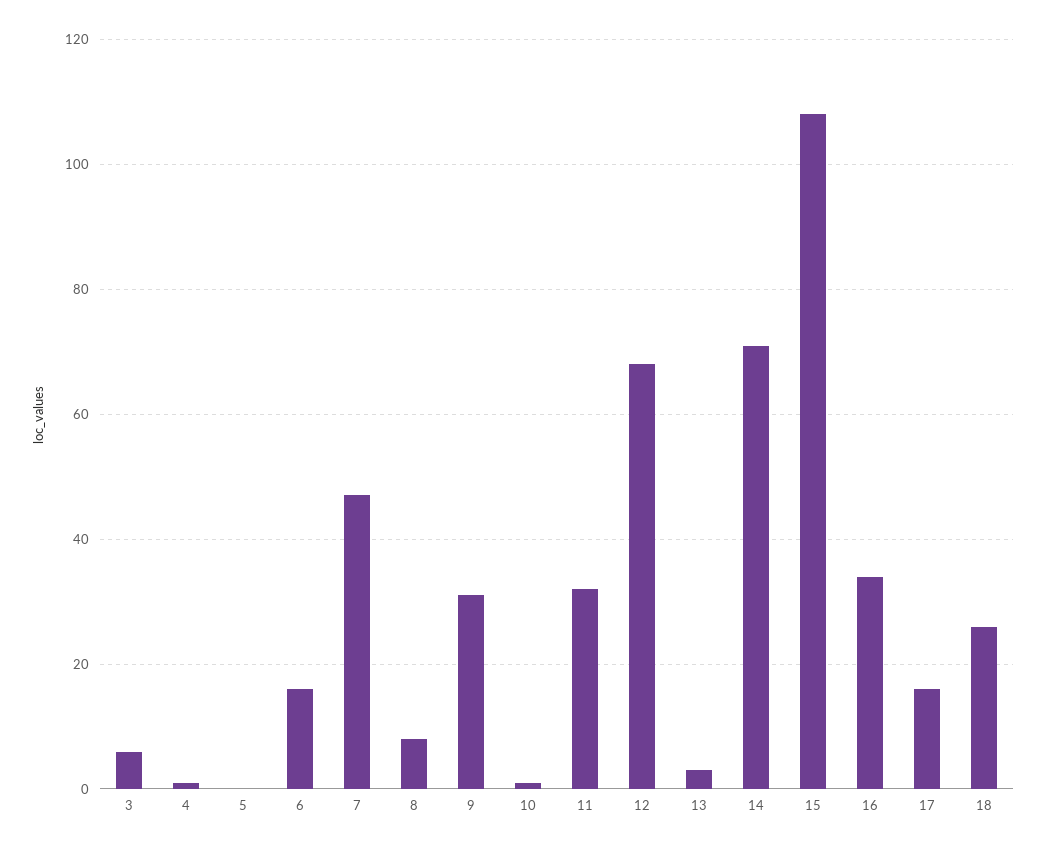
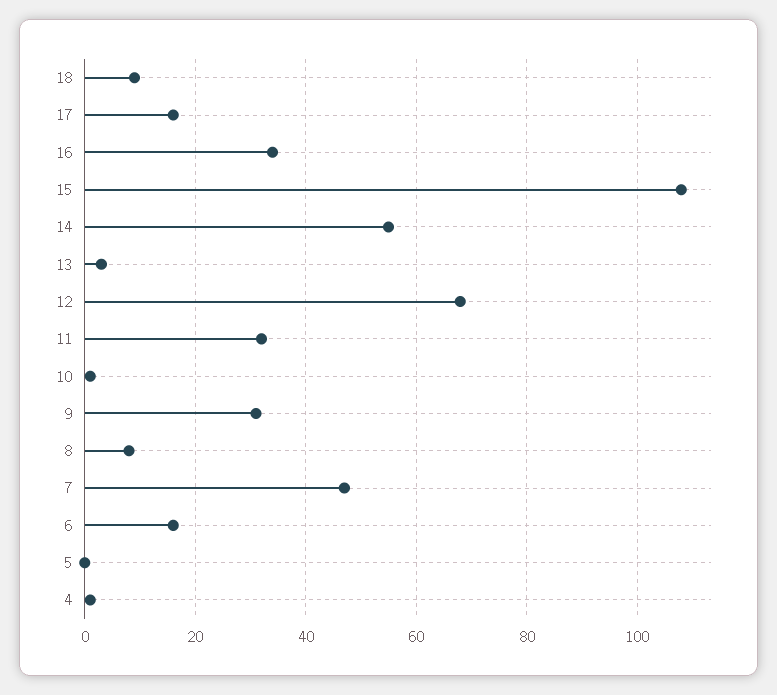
3: 5 -> none
14: 70 -> 55
18: 25 -> 10

